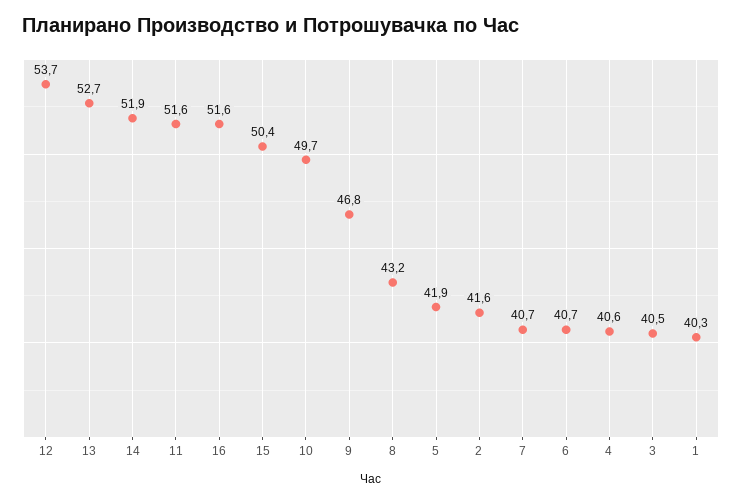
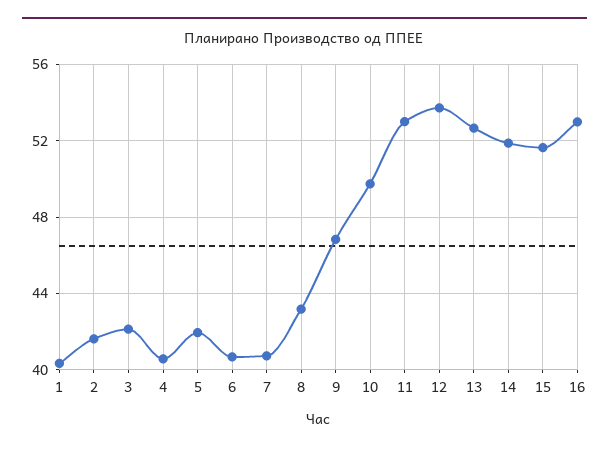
11: 51.6 -> 53
16: 51.6 -> 53
15: 50.4 -> 51.5
3: 40.5 -> 42

